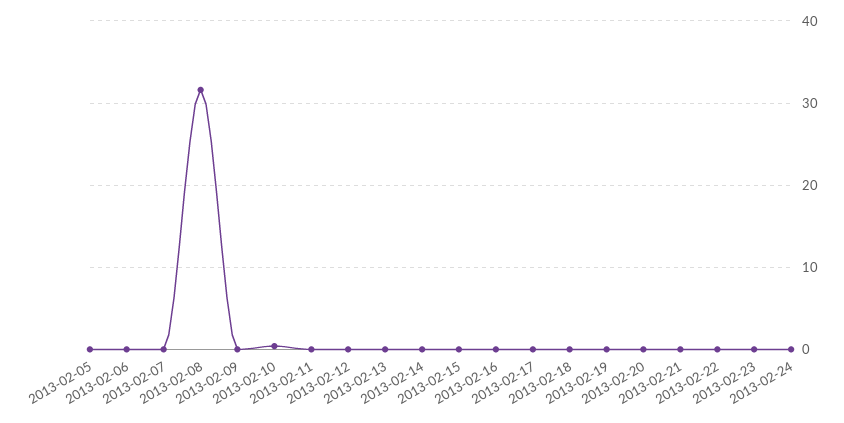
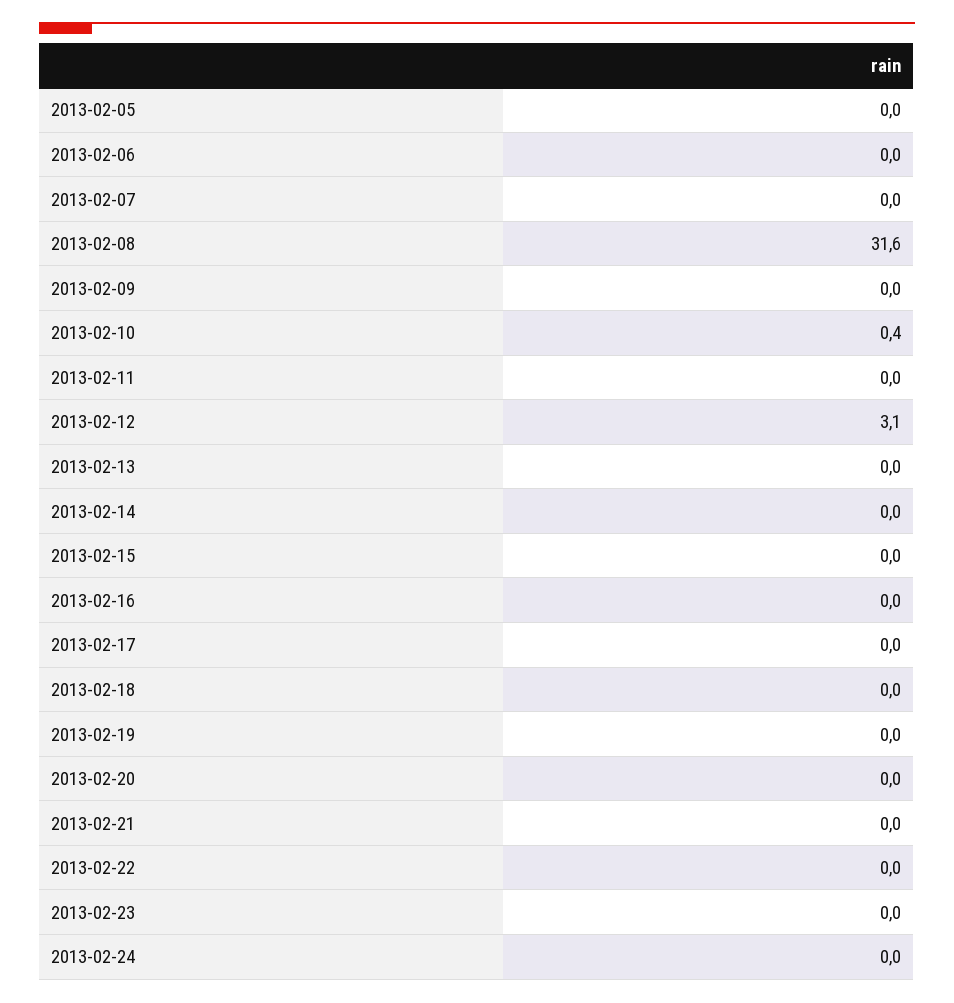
2013-02-12: 0 -> 3.1

